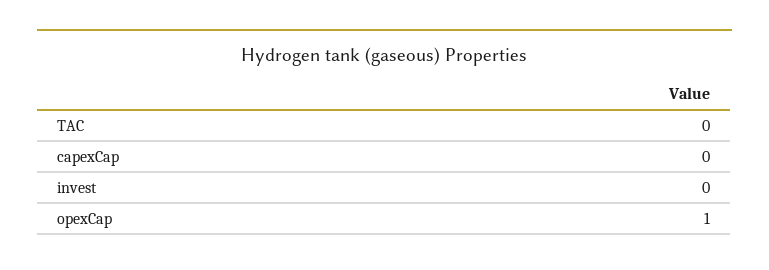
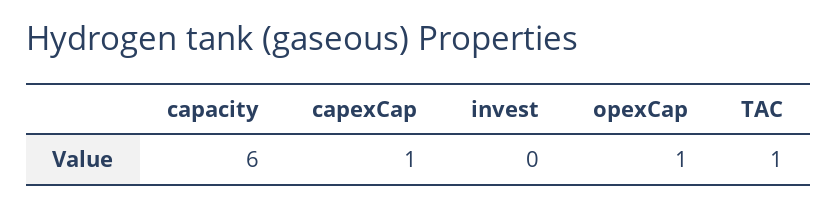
TAC: 0 -> 1
capexCap: 0 -> 1
capacity: none -> 6

